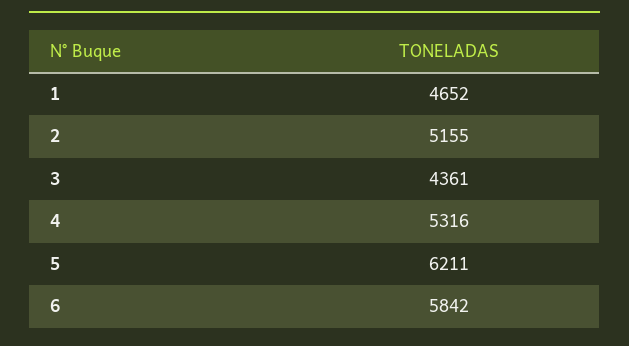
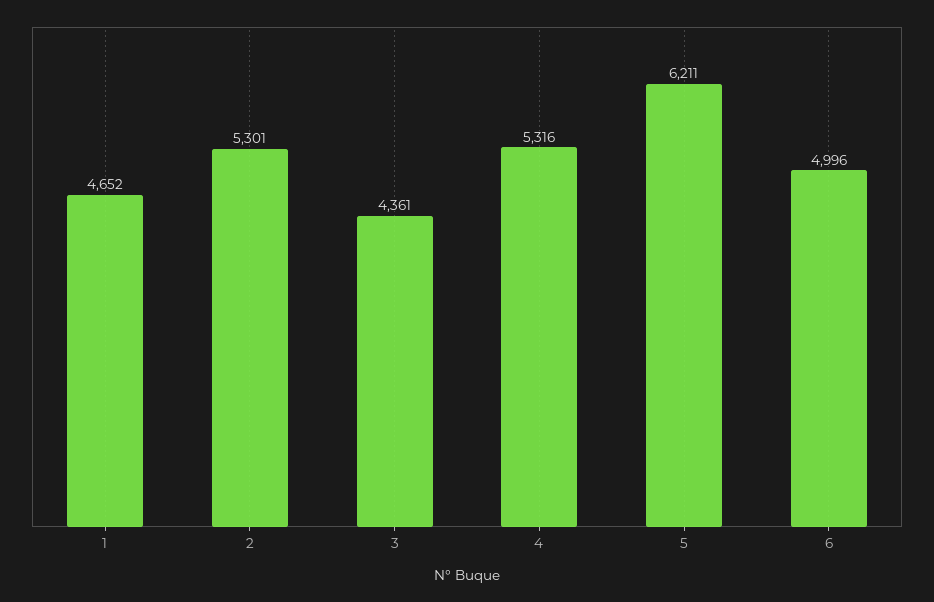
2: 5155 -> 5301
6: 5842 -> 4996

